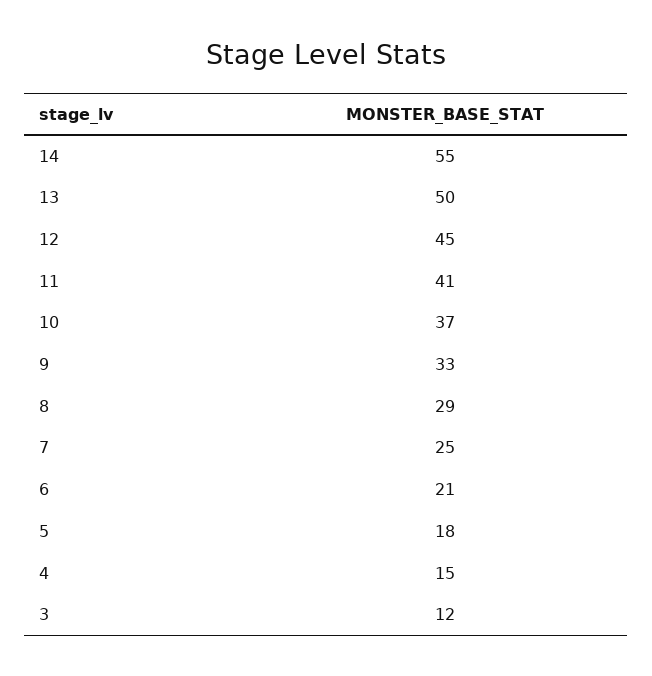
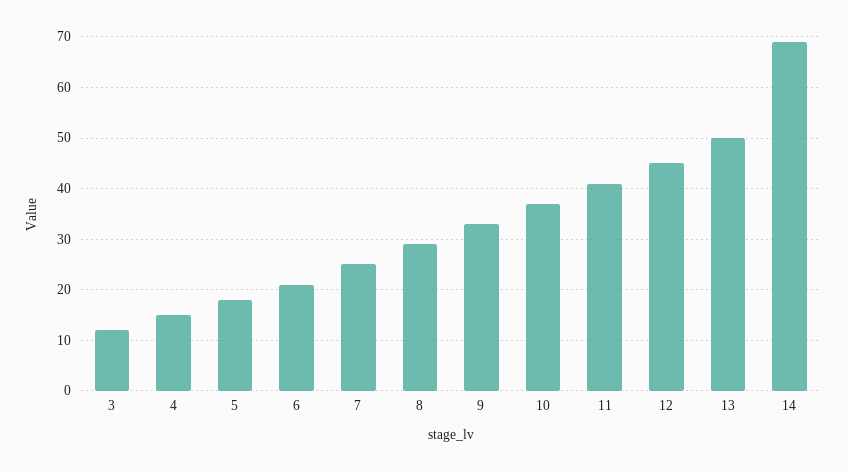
14: 55 -> 70

